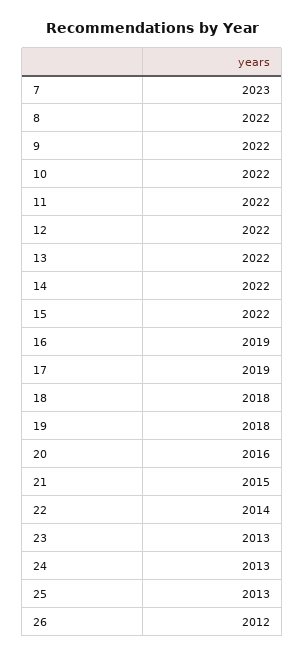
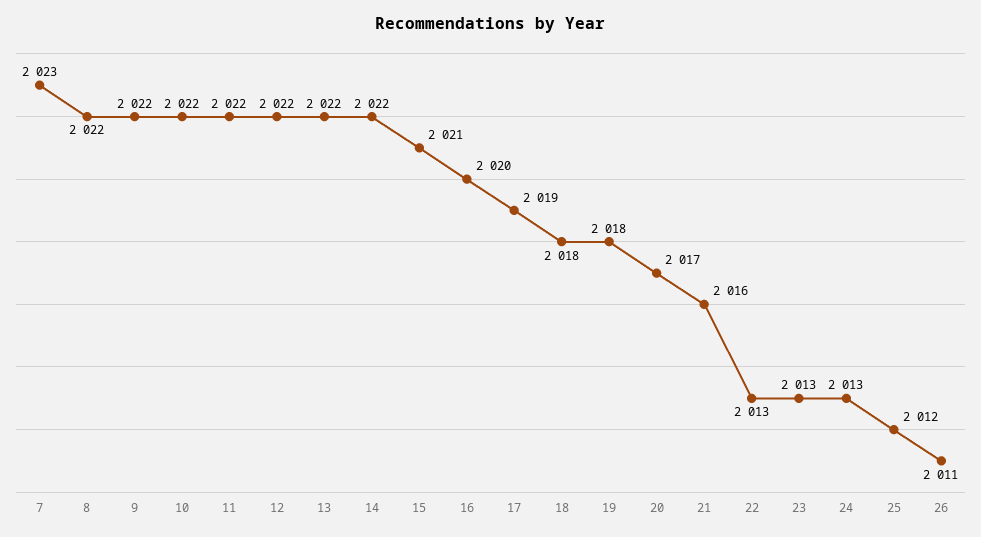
15: 2022 -> 2021
16: 2019 -> 2020
20: 2016 -> 2017
21: 2015 -> 2016
22: 2014 -> 2013
25: 2013 -> 2012
26: 2012 -> 2011

